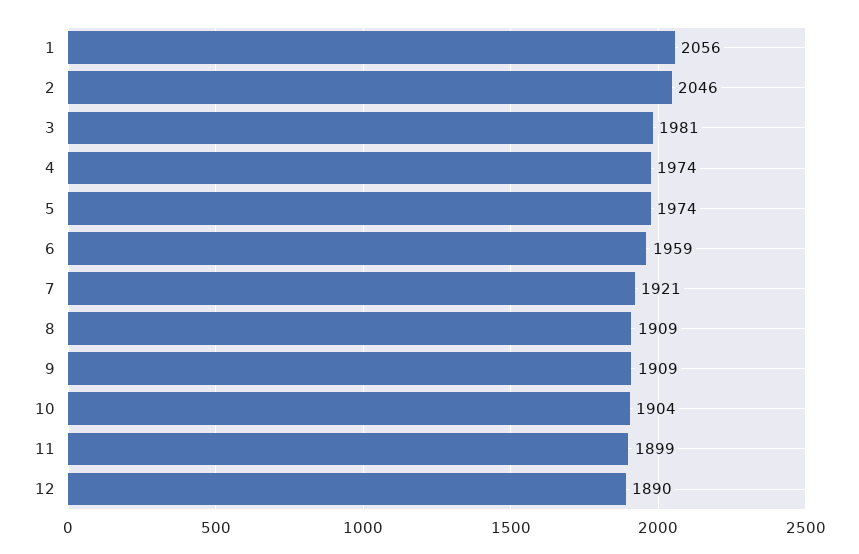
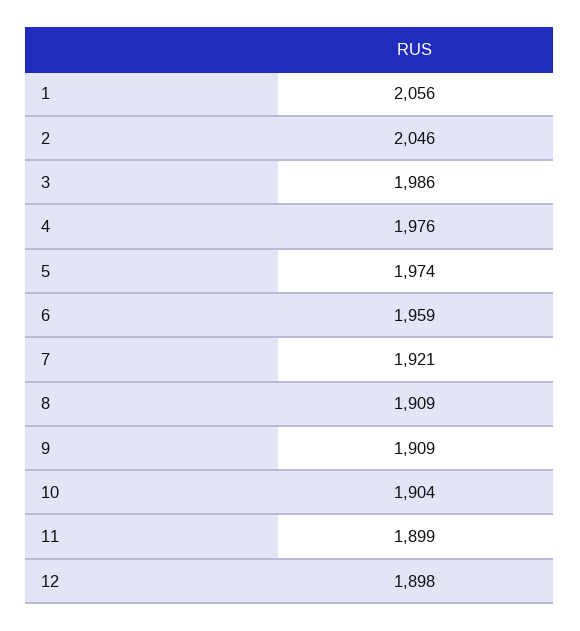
3: 1981 -> 1986
4: 1974 -> 1976
12: 1890 -> 1898

